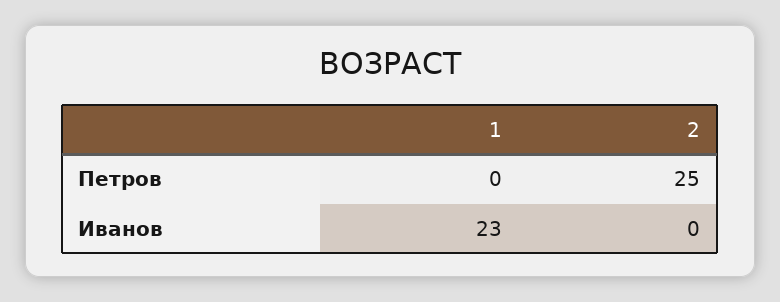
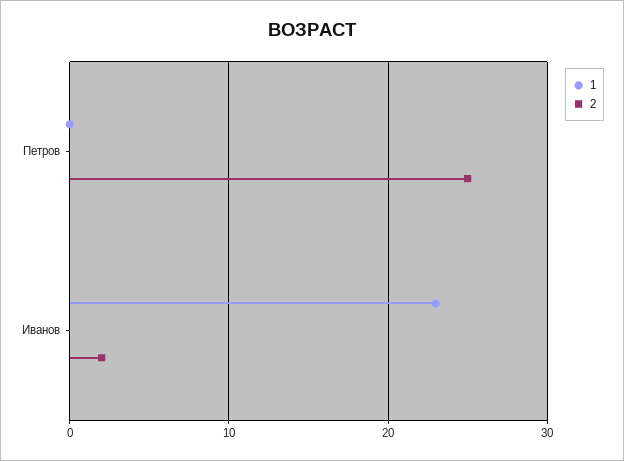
2, Иванов: 0 -> 2

